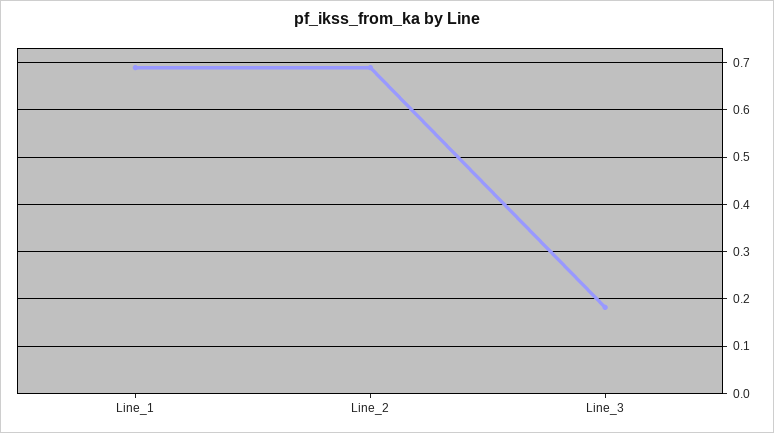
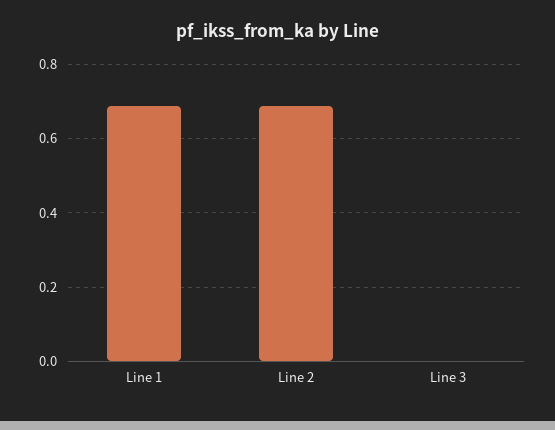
Line_3: 0.18 -> 0

